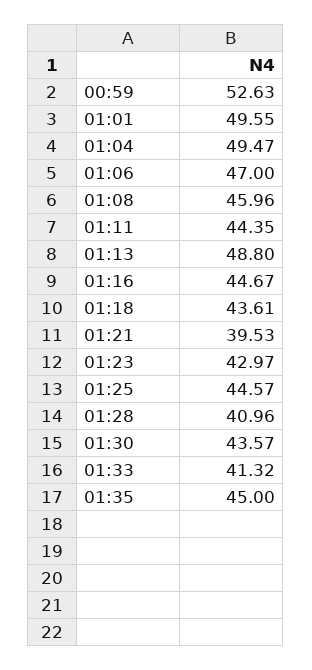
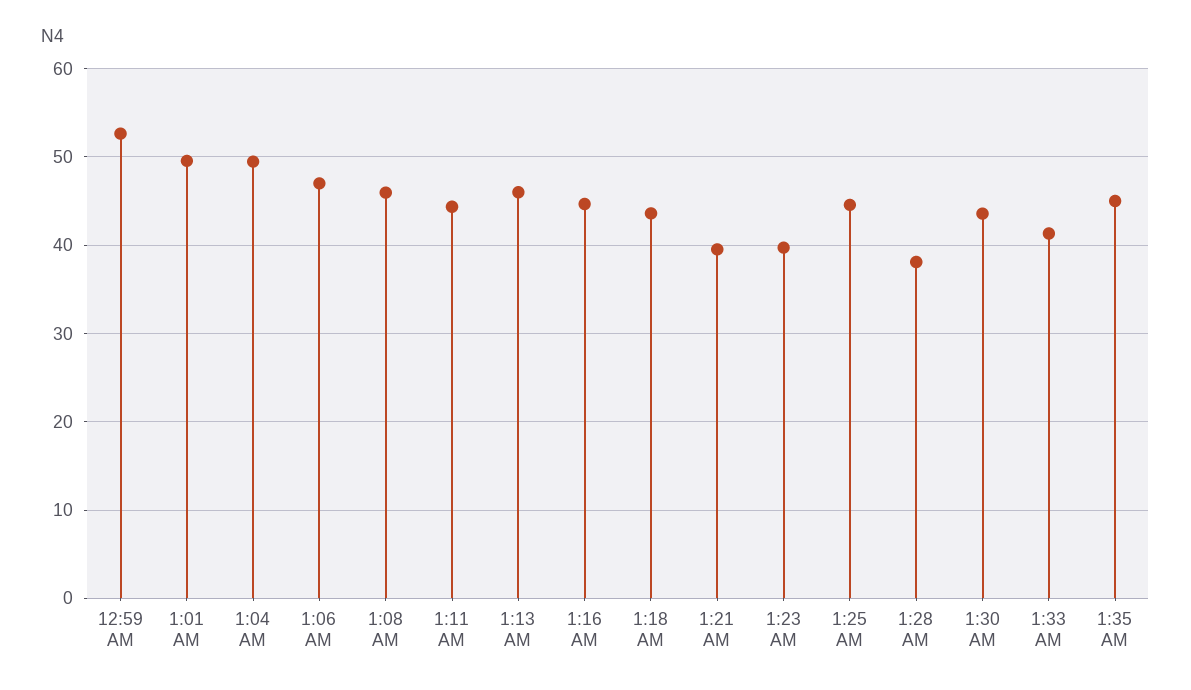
01:13: 48.8 -> 46
01:23: 42.97 -> 40
01:28: 40.96 -> 38

